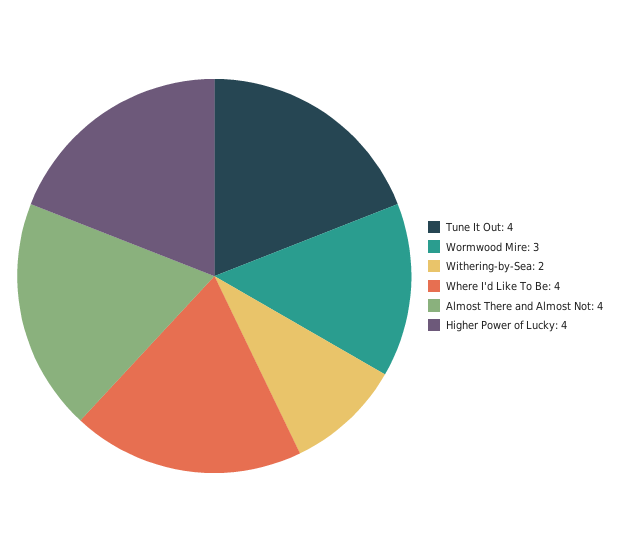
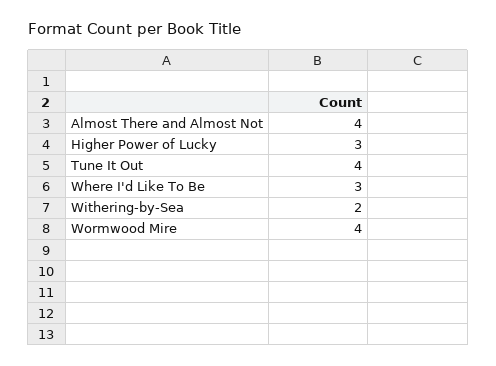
Wormwood Mire: 3 -> 4
Where I'd Like To Be: 4 -> 3
Higher Power of Lucky: 4 -> 3

